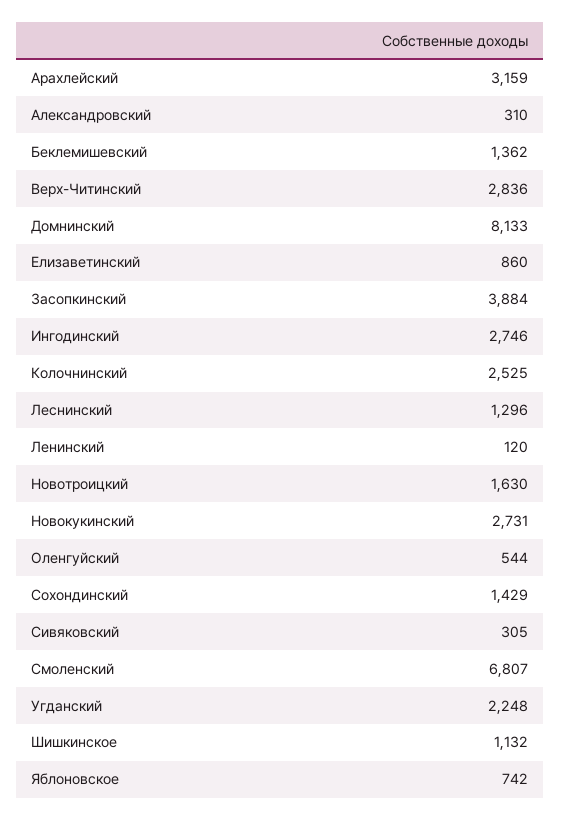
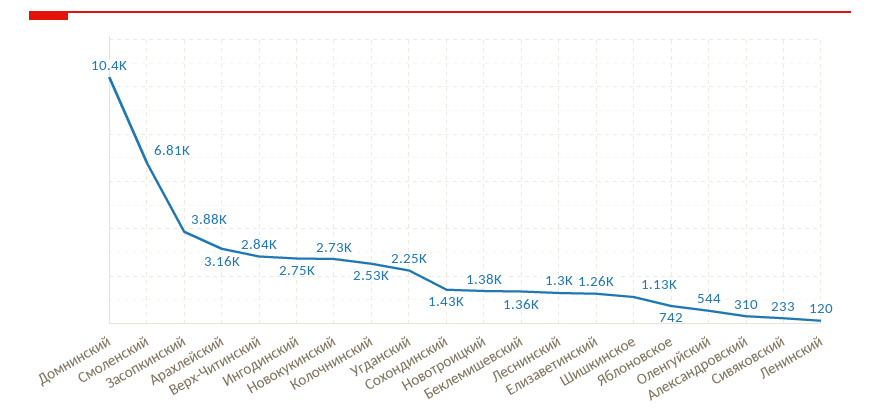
Домнинский: 8133 -> 10400
Елизаветинский: 860 -> 1260
Новотроицкий: 1630 -> 1380
Сивяковский: 305 -> 233

